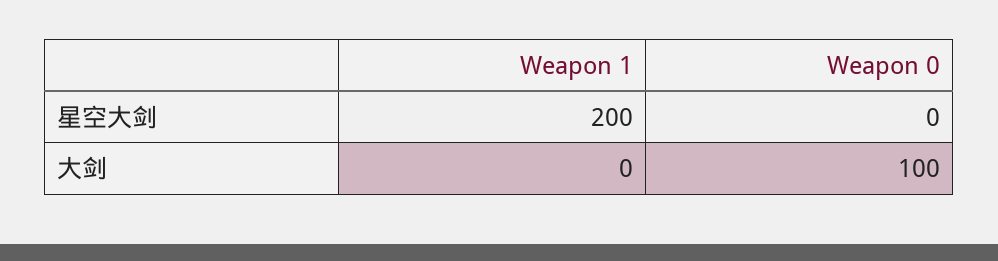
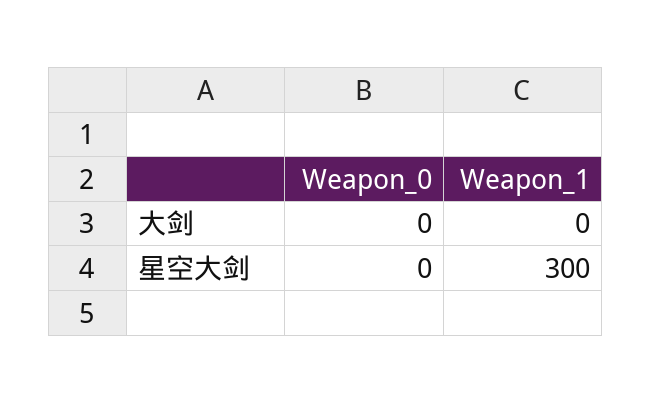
Weapon 1, 星空大剑: 200 -> 300
Weapon 0, 大剑: 100 -> 0

